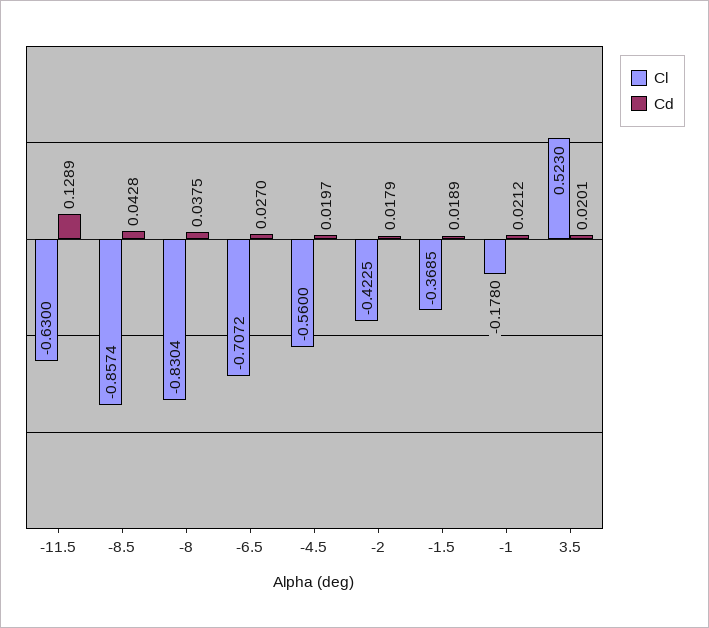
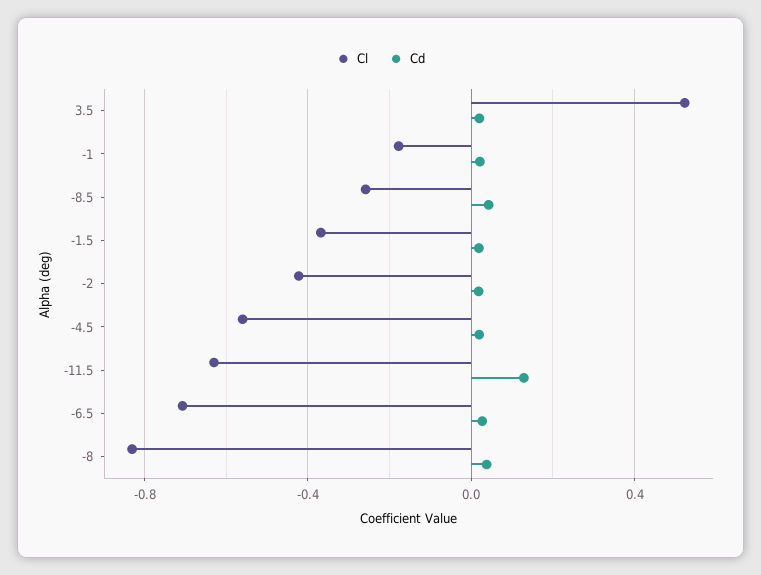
Cl, -8.5: -0.8574 -> -0.25

